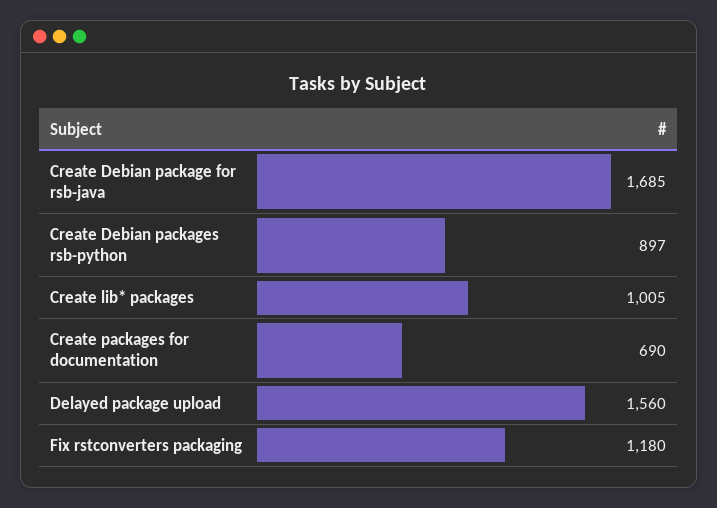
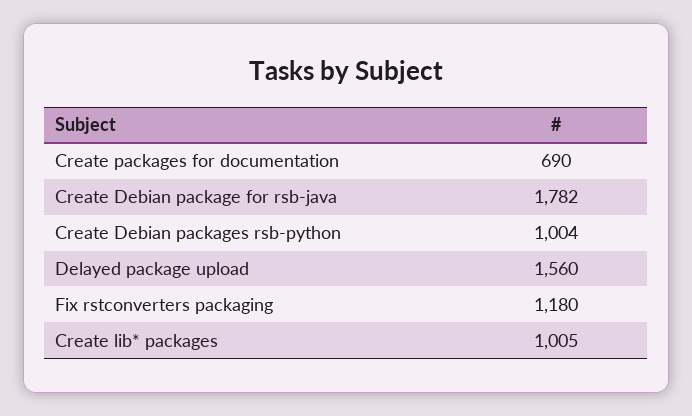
Create Debian package for rsb-java: 1685 -> 1782
Create Debian packages rsb-python: 897 -> 1004

